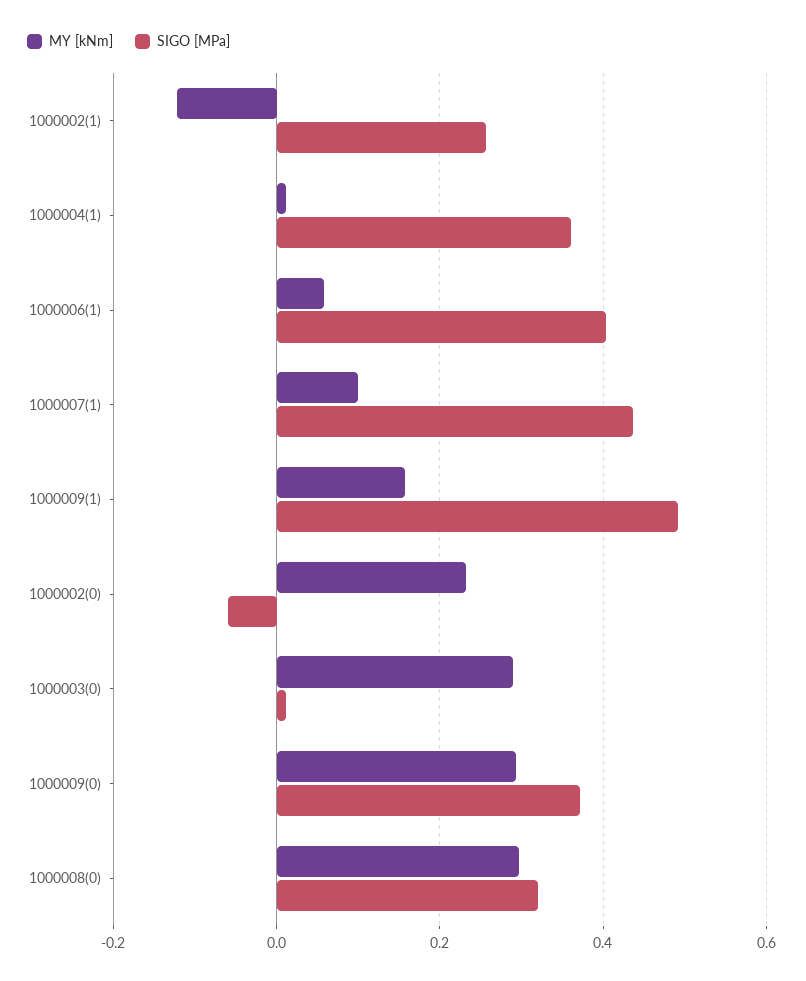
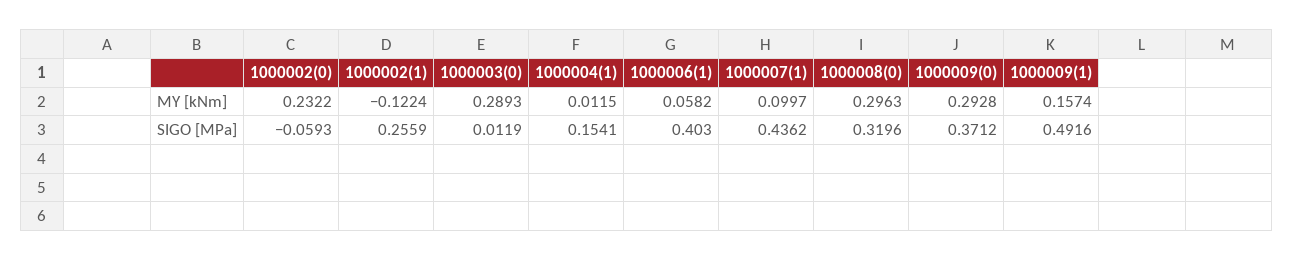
SIGO [MPa], 1000004(1): 0.36 -> 0.1541

